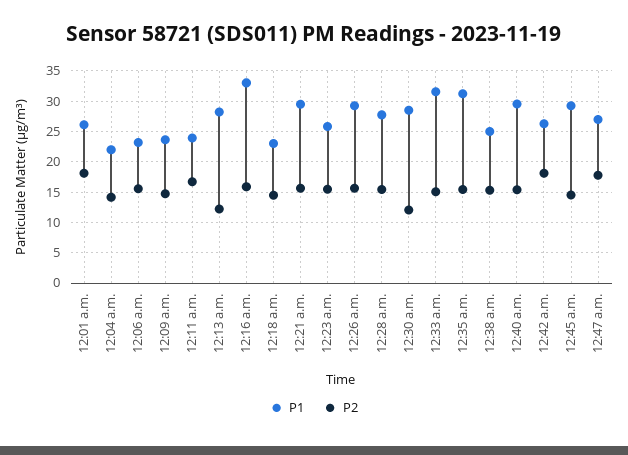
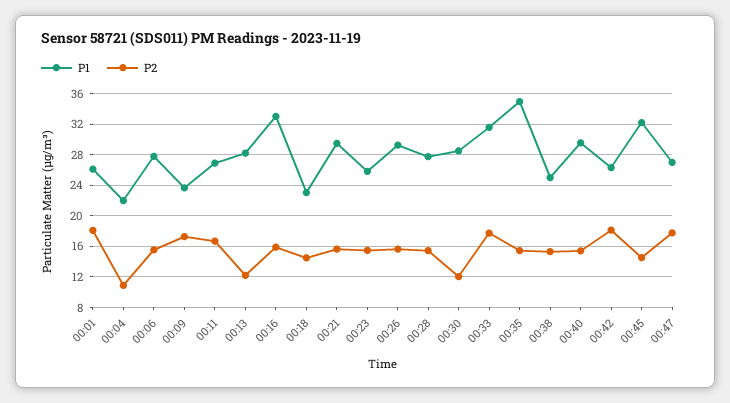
P2, 12:04 a.m.: 14 -> 11
P1, 12:06 a.m.: 23 -> 28
P2, 12:09 a.m.: 15 -> 17
P1, 12:11 a.m.: 24 -> 27
P2, 12:33 a.m.: 15 -> 18
P1, 12:35 a.m.: 31 -> 35
P1, 12:45 a.m.: 29 -> 32

